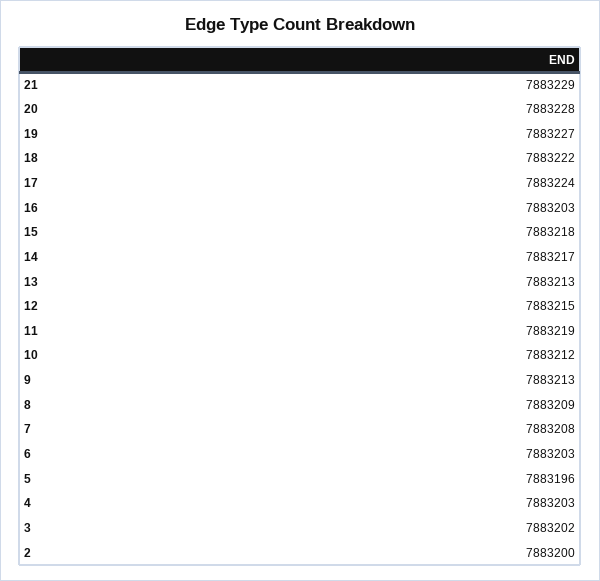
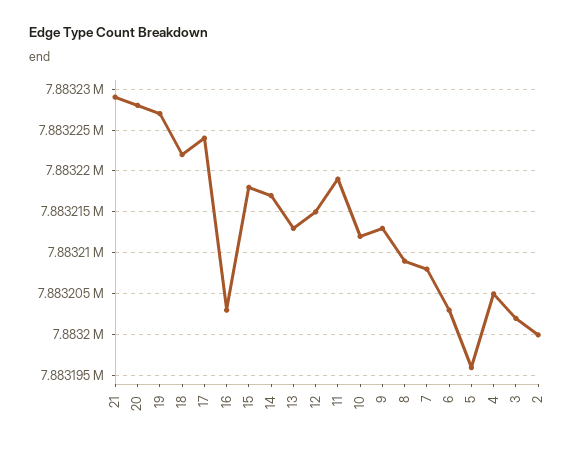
4: 7883203 -> 7883205

